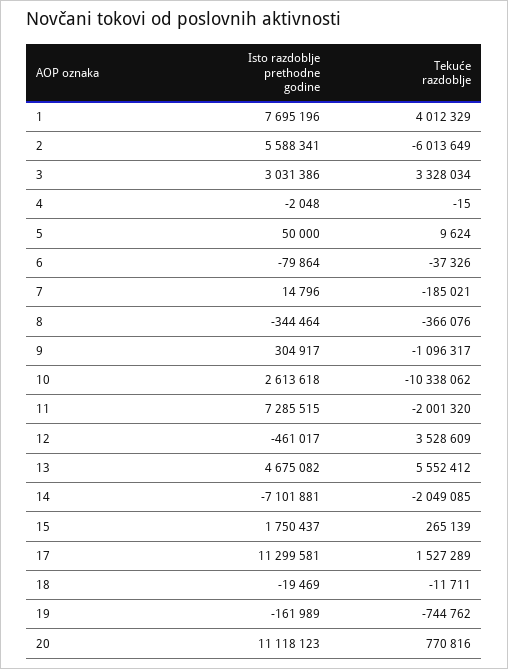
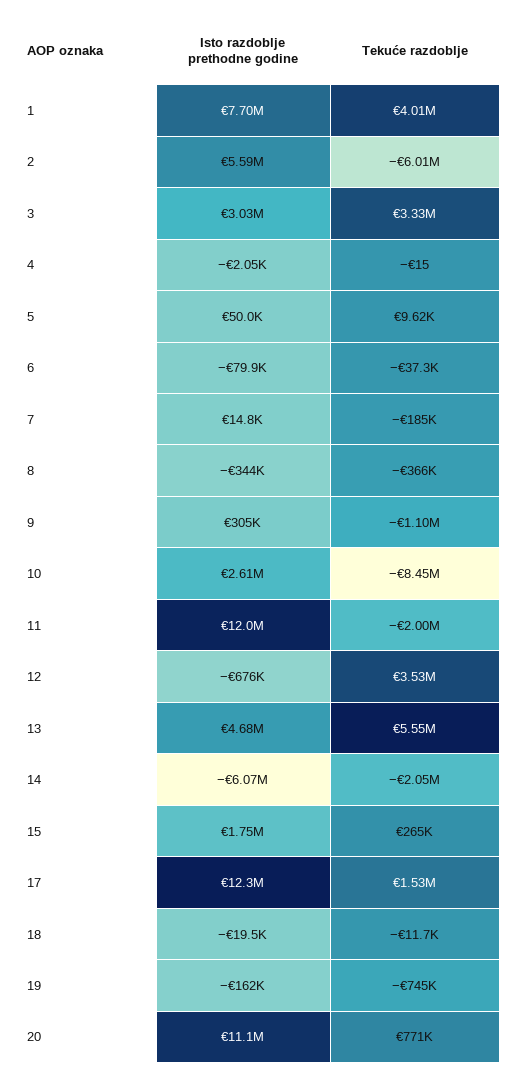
Tekuće razdoblje, 10: -10338062 -> -8450000
Isto razdoblje prethodne godine, 11: 7285515 -> 12000000
Isto razdoblje prethodne godine, 12: -461017 -> -676000
Isto razdoblje prethodne godine, 14: -7101881 -> -6070000
Isto razdoblje prethodne godine, 17: 11299581 -> 12300000

